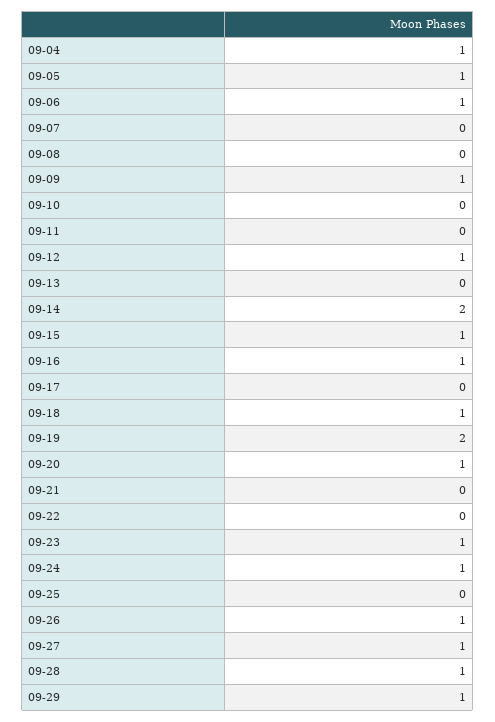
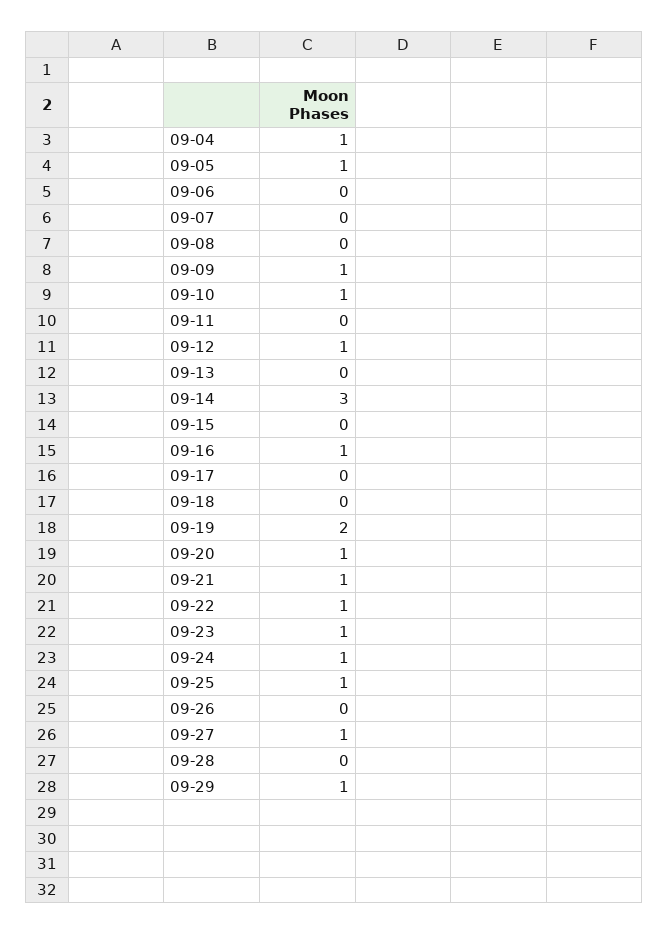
09-06: 1 -> 0
09-10: 0 -> 1
09-14: 2 -> 3
09-15: 1 -> 0
09-18: 1 -> 0
09-21: 0 -> 1
09-22: 0 -> 1
09-25: 0 -> 1
09-26: 1 -> 0
09-28: 1 -> 0

